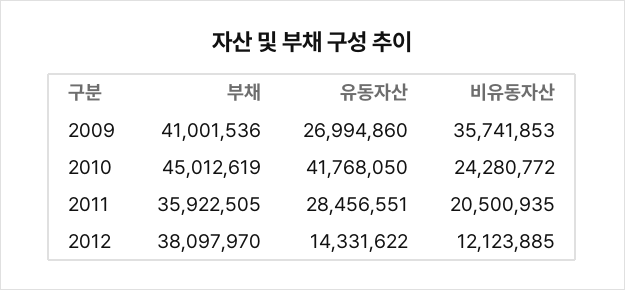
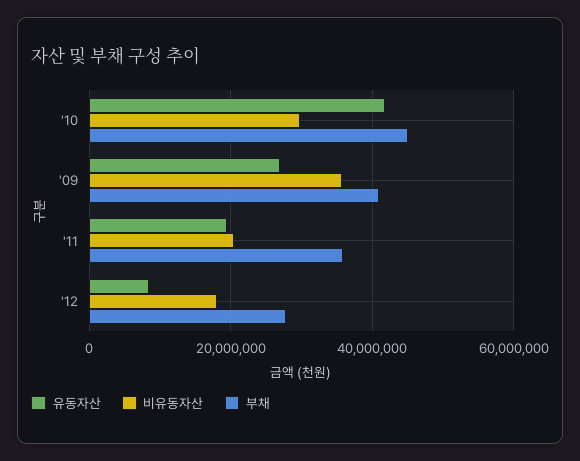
비유동자산, 2010: 24280772 -> 30000000
유동자산, 2011: 28456551 -> 20000000
부채, 2012: 38097970 -> 28000000
유동자산, 2012: 14331622 -> 8000000
비유동자산, 2012: 12123885 -> 18000000

